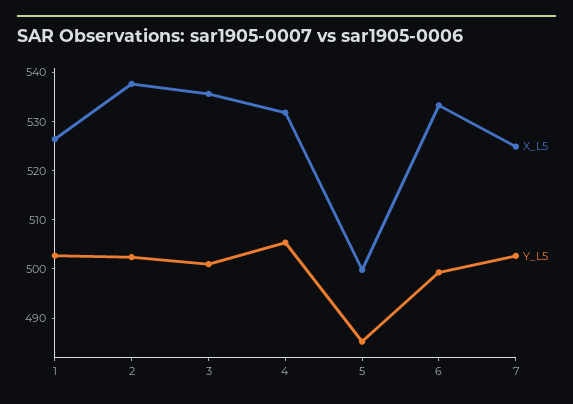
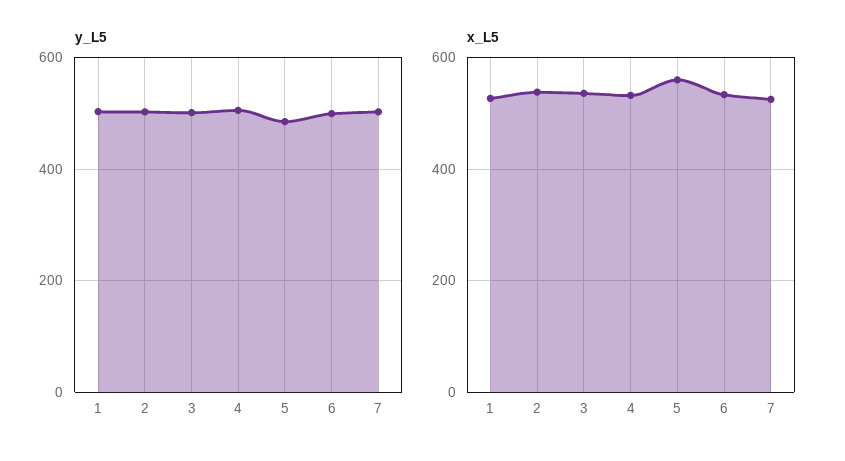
X_L5, 5: 500 -> 560

